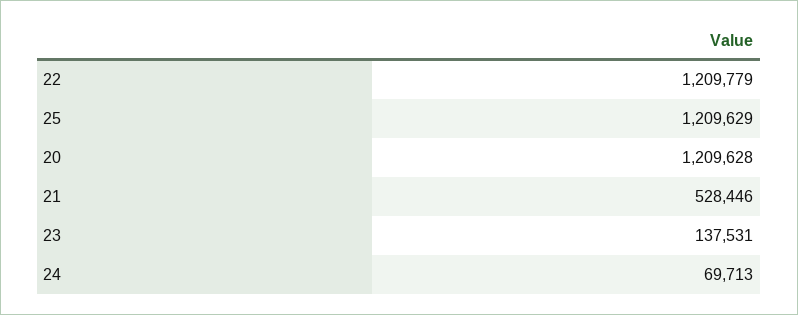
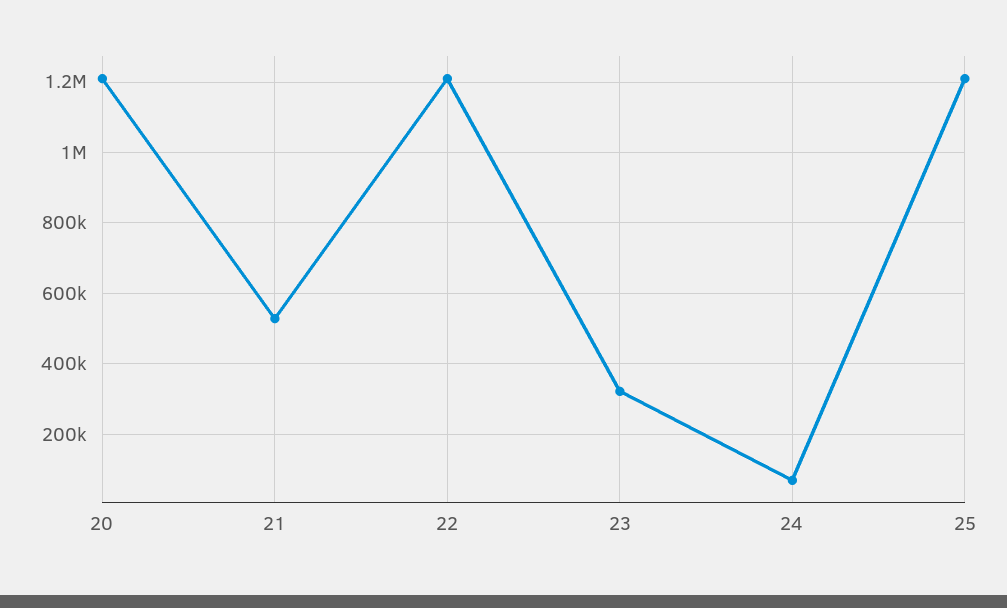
23: 137531 -> 320000

